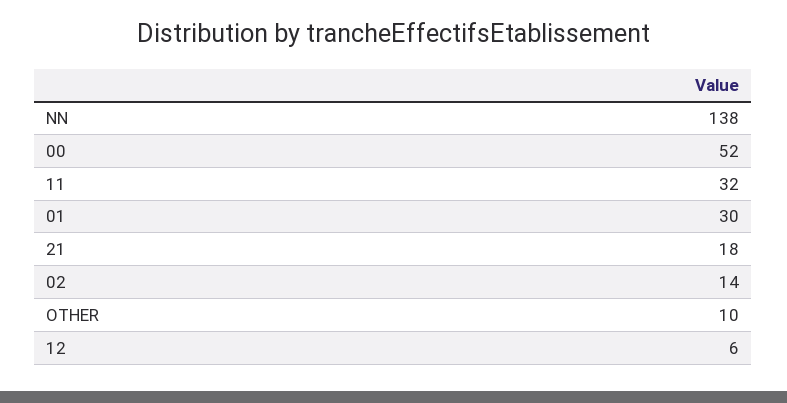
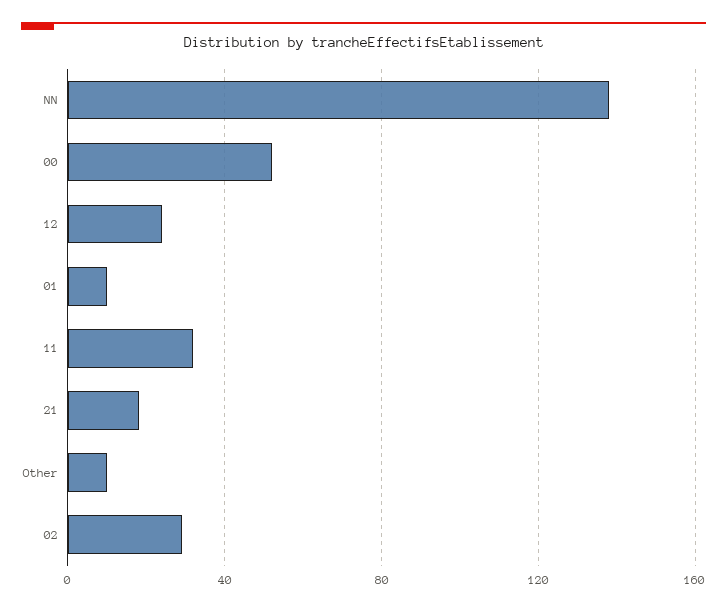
01: 30 -> 10
02: 14 -> 30
12: 6 -> 25

